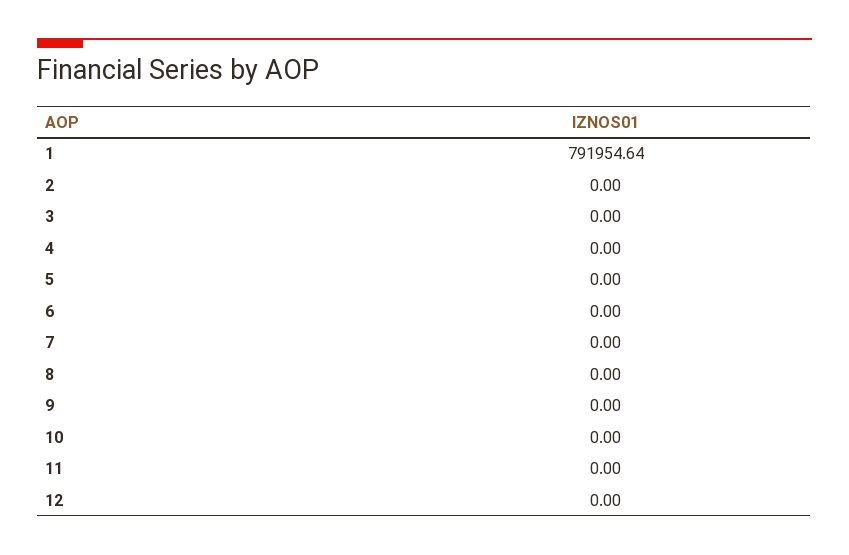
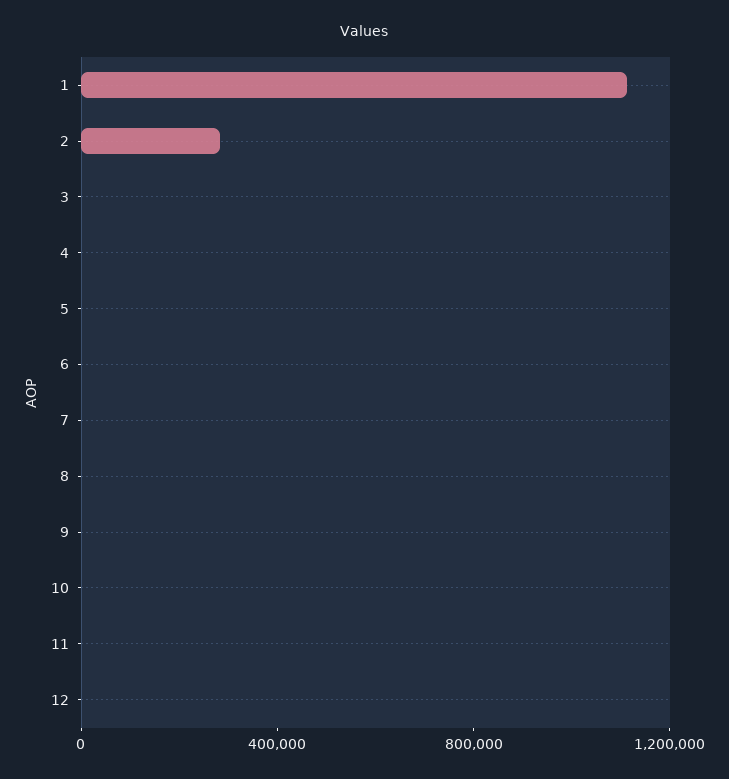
1: 791954.64 -> 1100000
2: 0 -> 300000

